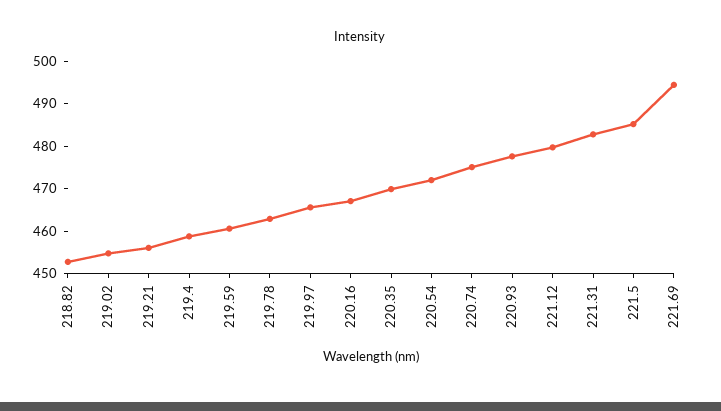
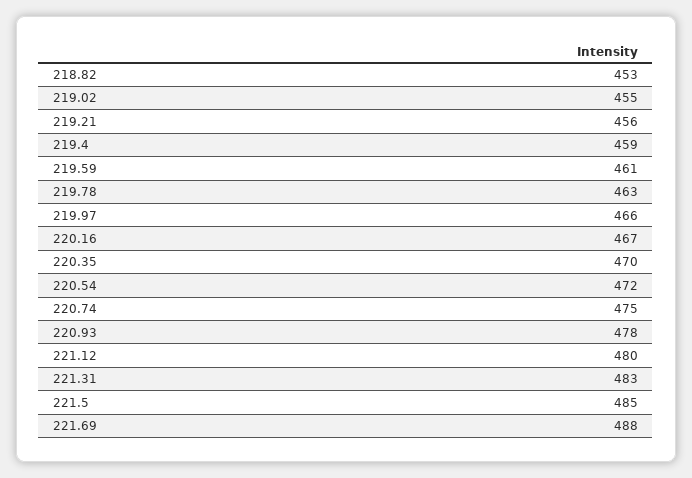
221.69: 494 -> 488

